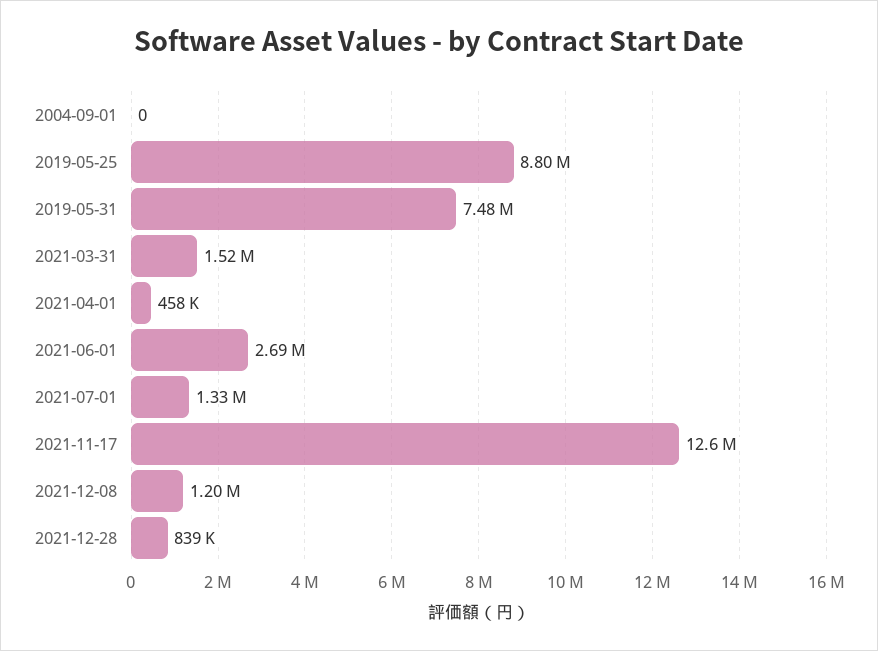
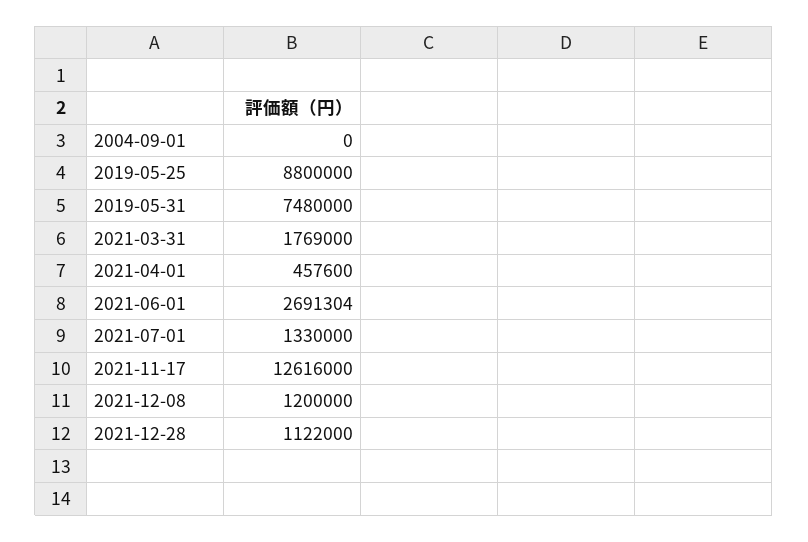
2021-03-31: 1520000 -> 1769000
2021-12-28: 839000 -> 1122000

